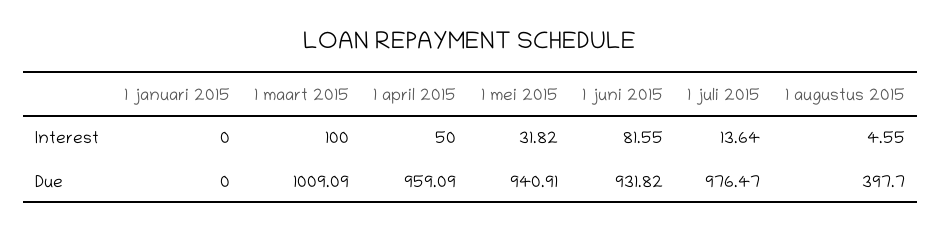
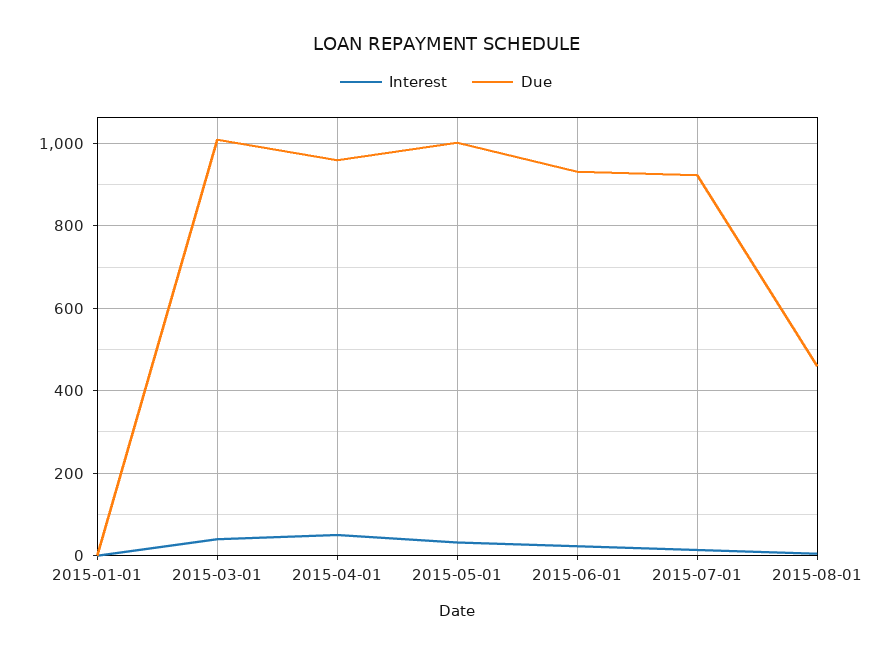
Interest, 1 maart 2015: 100 -> 40
Interest, 1 juni 2015: 81.55 -> 20
Due, 1 mei 2015: 940.91 -> 1000
Due, 1 juli 2015: 976.47 -> 920
Due, 1 augustus 2015: 397.7 -> 460

